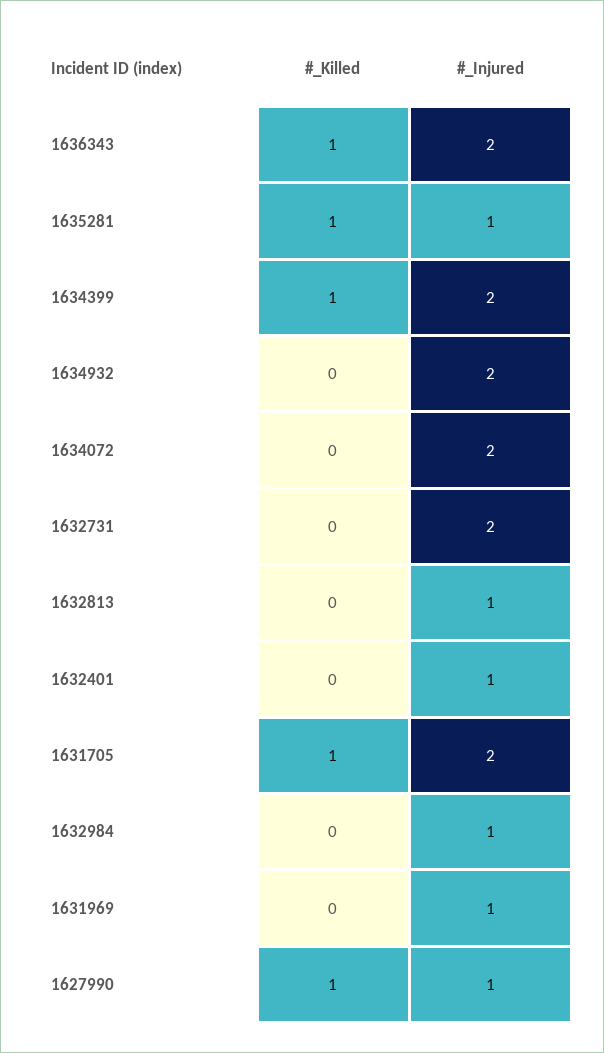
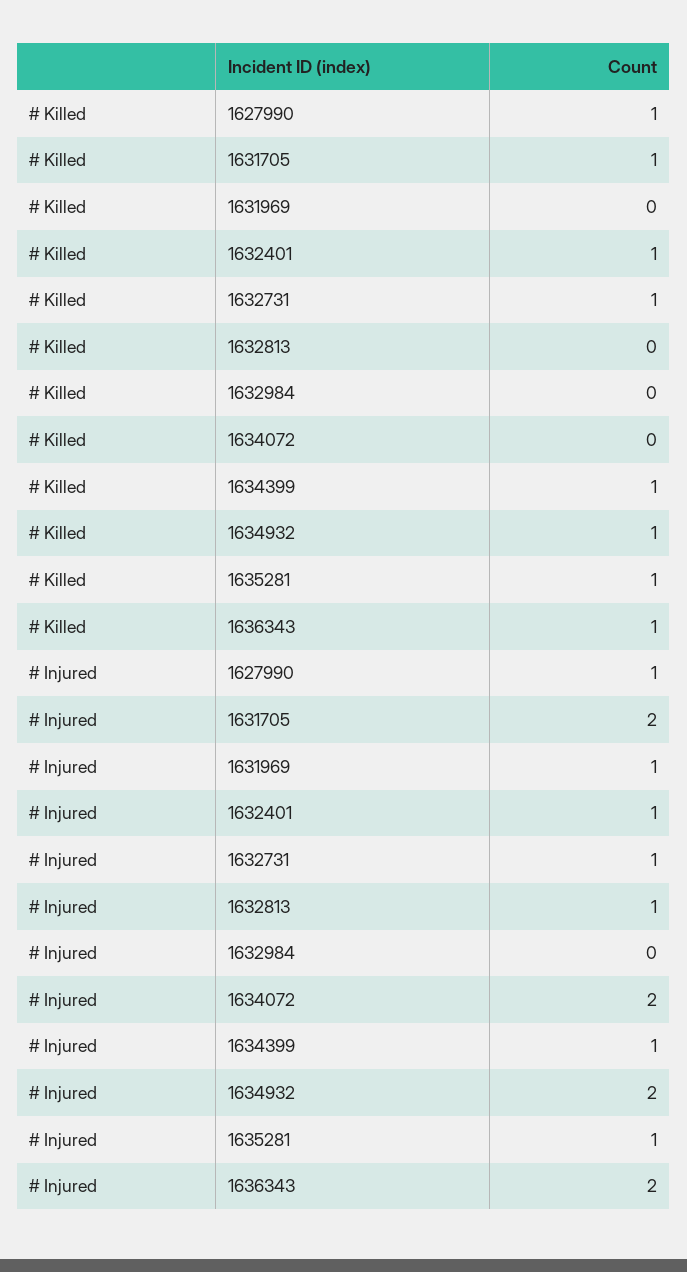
#_Injured, 1634399: 2 -> 1
#_Killed, 1634932: 0 -> 1
#_Killed, 1632731: 0 -> 1
#_Injured, 1632731: 2 -> 1
#_Killed, 1632401: 0 -> 1
#_Injured, 1632984: 1 -> 0

